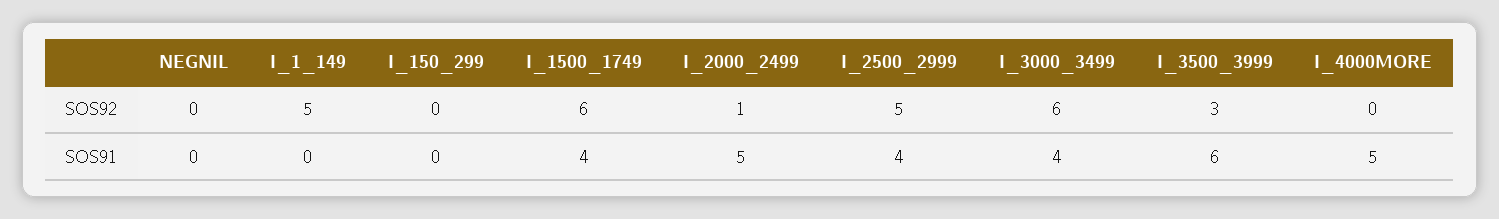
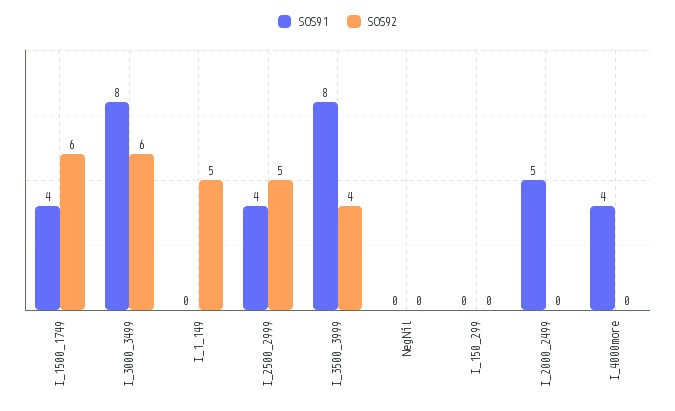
SOS92, I_2000_2499: 1 -> 0
SOS92, I_3500_3999: 3 -> 4
SOS91, I_3000_3499: 4 -> 8
SOS91, I_3500_3999: 6 -> 8
SOS91, I_4000MORE: 5 -> 4

